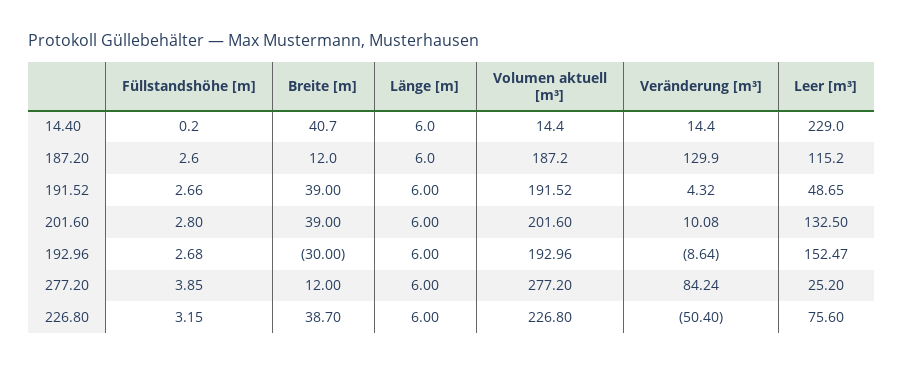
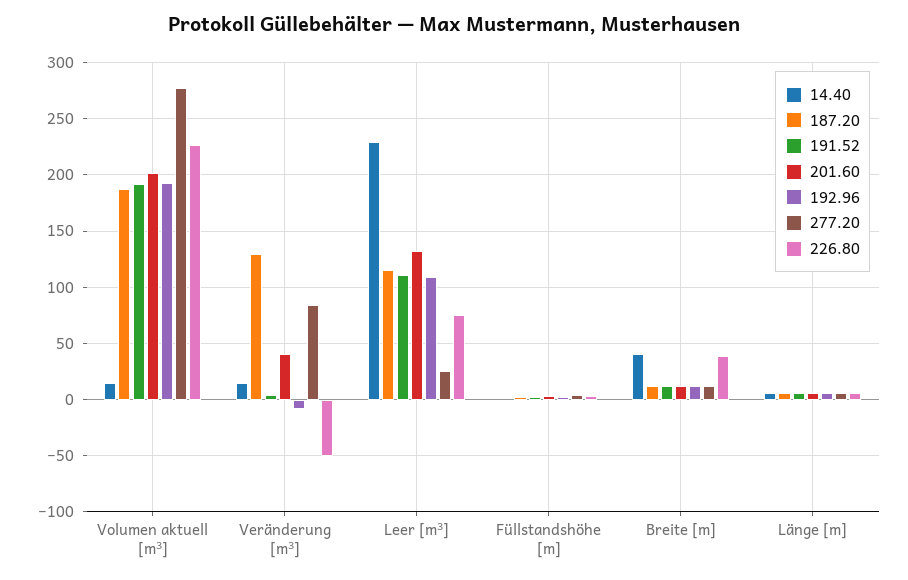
191.52, Breite [m]: 39 -> 10
191.52, Leer [m³]: 48.65 -> 110
201.60, Breite [m]: 39 -> 10
201.60, Veränderung [m³]: 10.08 -> 40
192.96, Breite [m]: -30 -> 10
192.96, Leer [m³]: 152.47 -> 110

